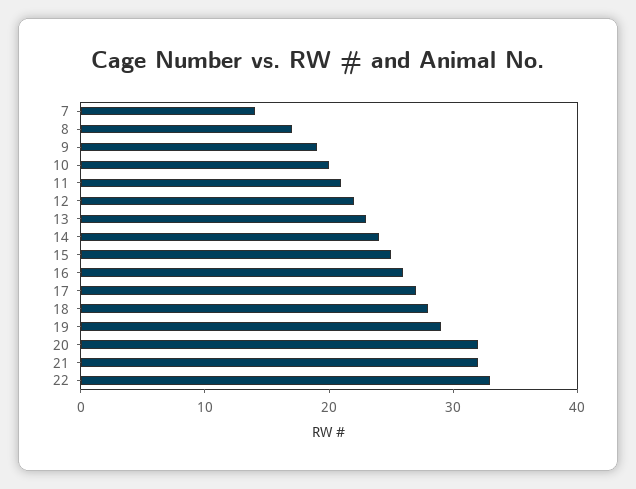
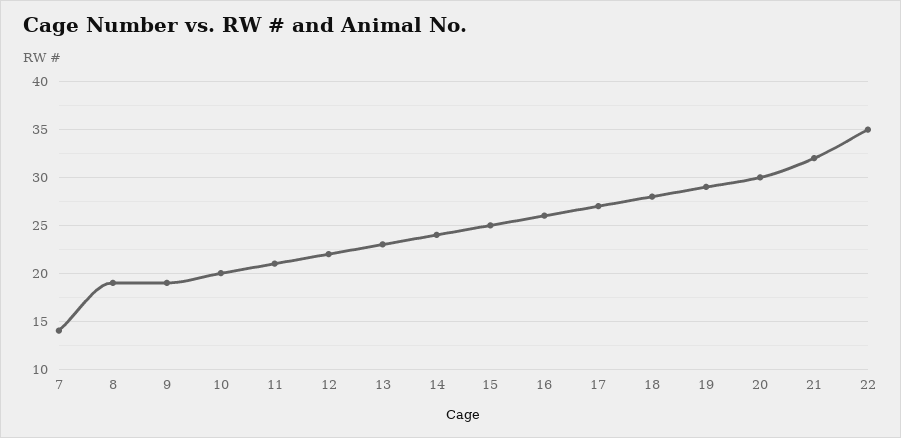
8: 17 -> 19
20: 32 -> 30
22: 33 -> 35

